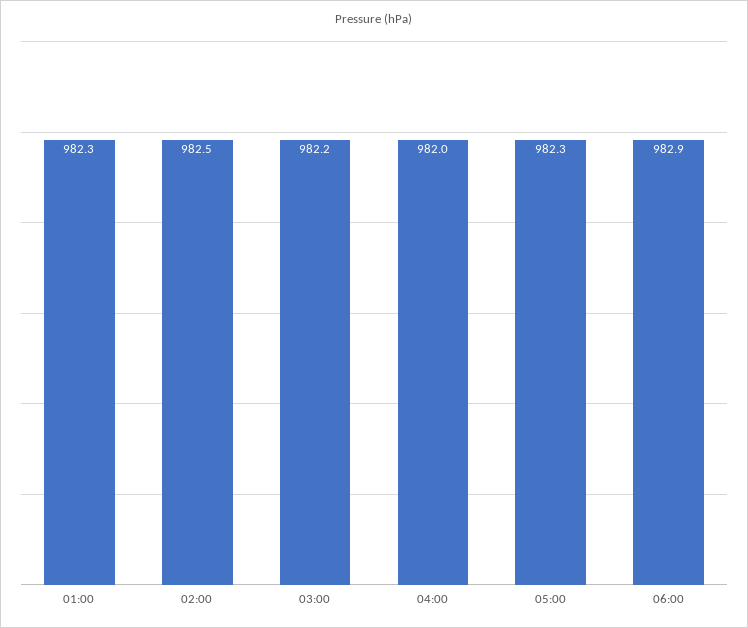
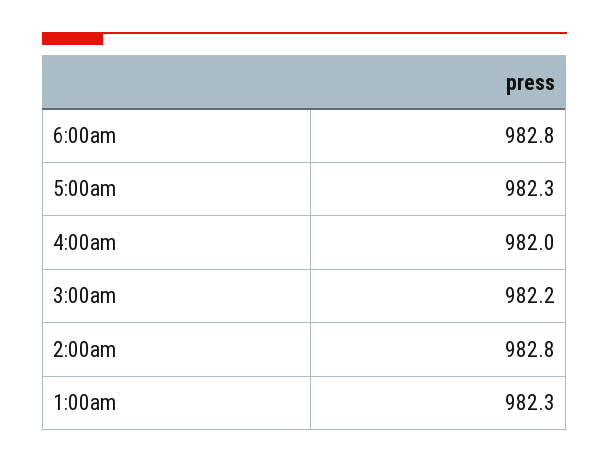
02:00: 982.5 -> 982.8
06:00: 982.9 -> 982.8

